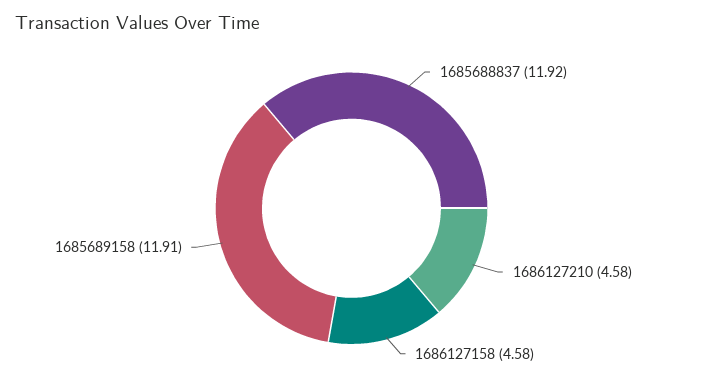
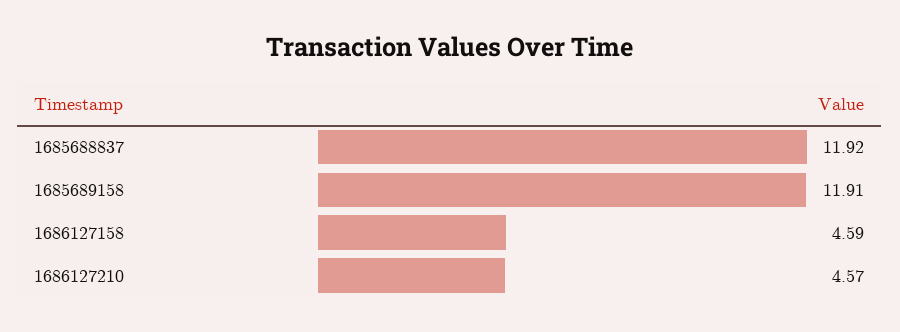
1686127210: 4.58 -> 4.57
1686127158: 4.58 -> 4.59

